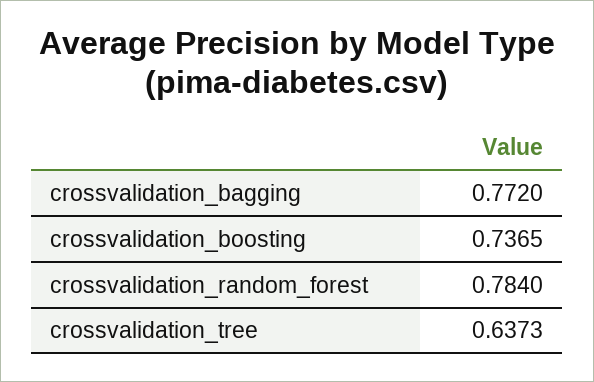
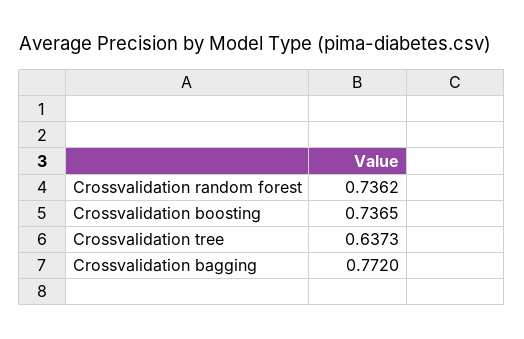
crossvalidation_random_forest: 0.784 -> 0.7362

